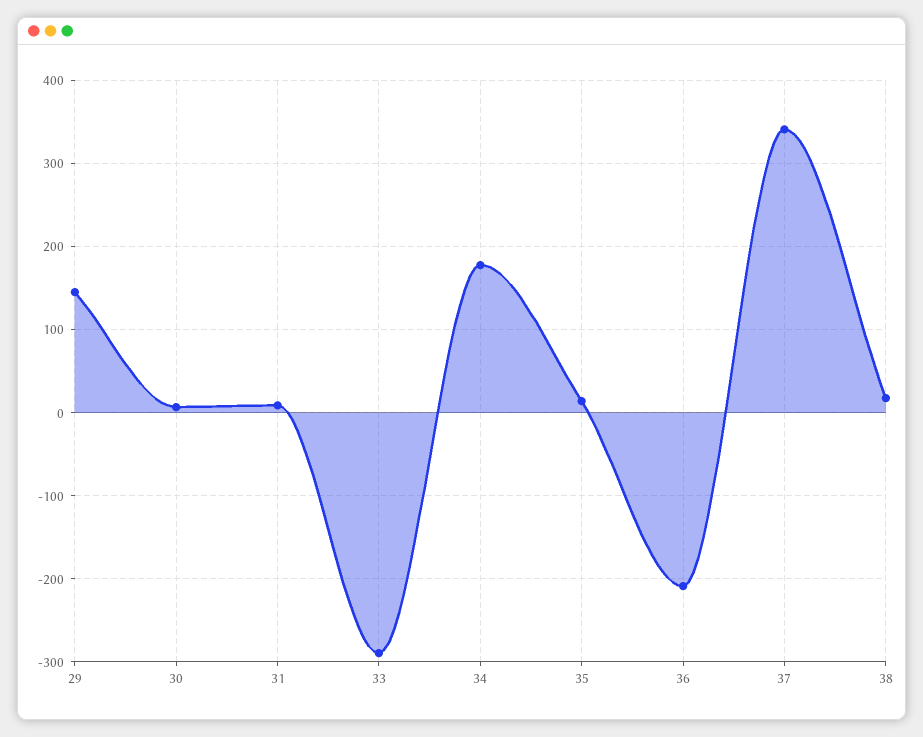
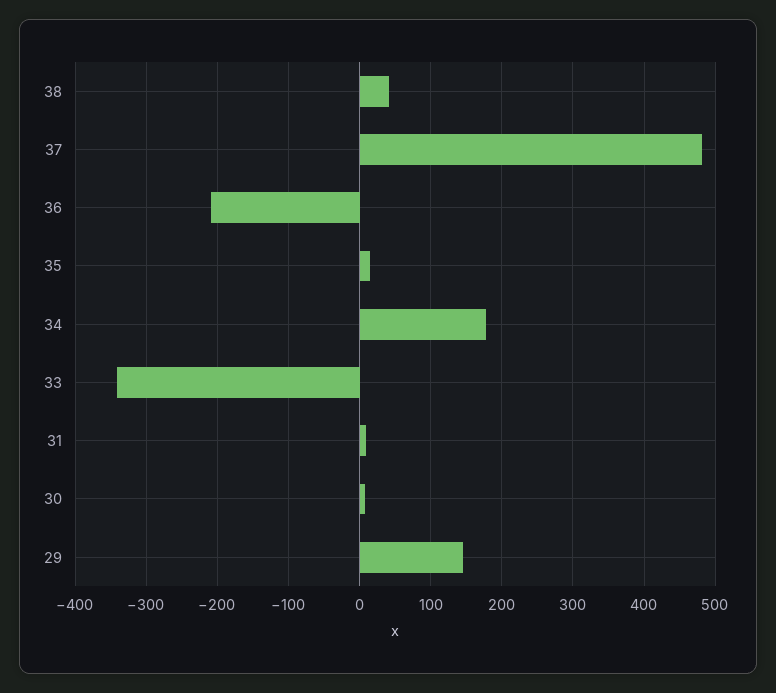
33: -290 -> -340
37: 340 -> 480
38: 20 -> 40

